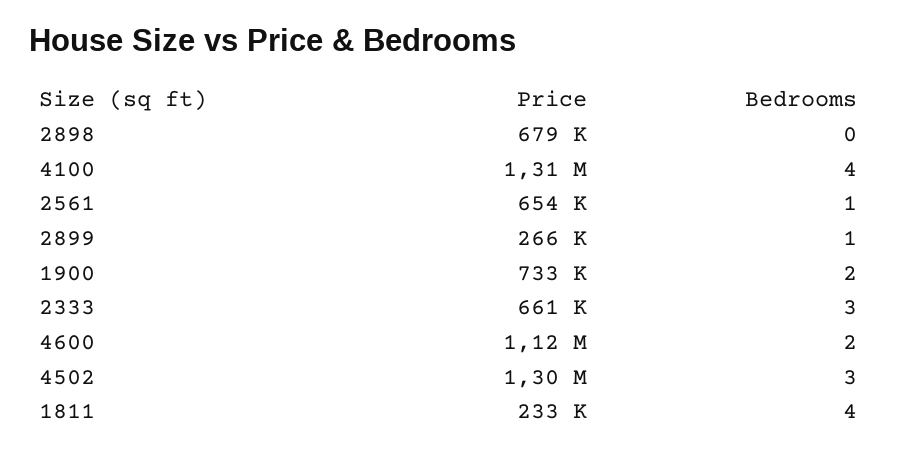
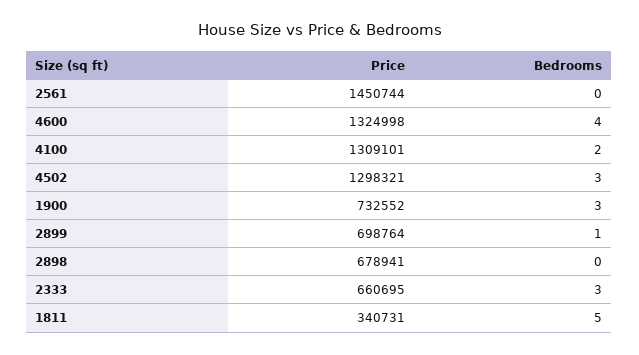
Bedrooms, 4100: 4 -> 2
Price, 2561: 654000 -> 1450744
Bedrooms, 2561: 1 -> 0
Price, 2899: 266000 -> 698764
Bedrooms, 1900: 2 -> 3
Price, 4600: 1120000 -> 1324998
Bedrooms, 4600: 2 -> 4
Price, 1811: 233000 -> 340731
Bedrooms, 1811: 4 -> 5

